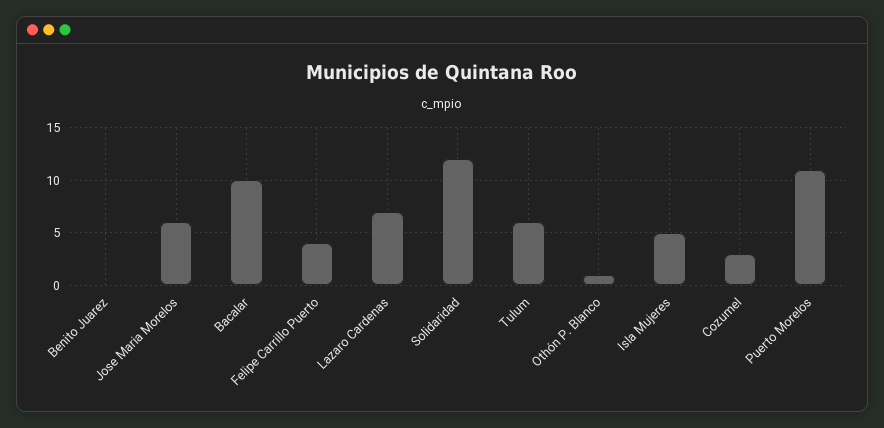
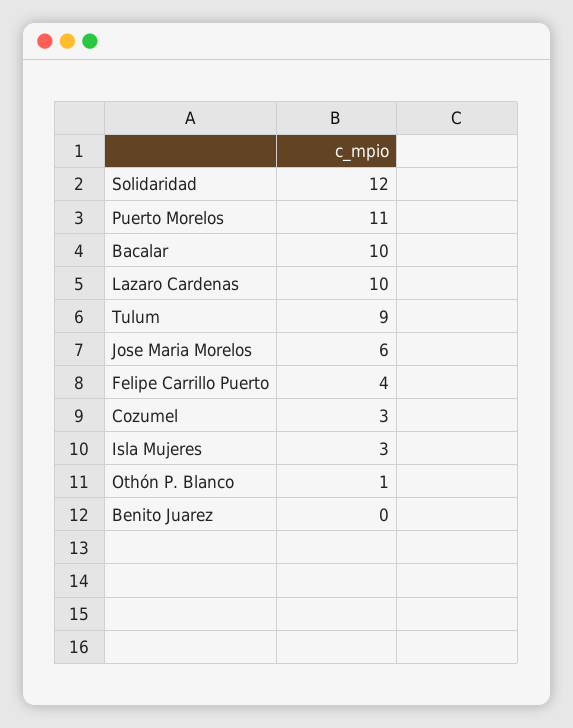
Lazaro Cardenas: 7 -> 10
Tulum: 6 -> 9
Isla Mujeres: 5 -> 3

